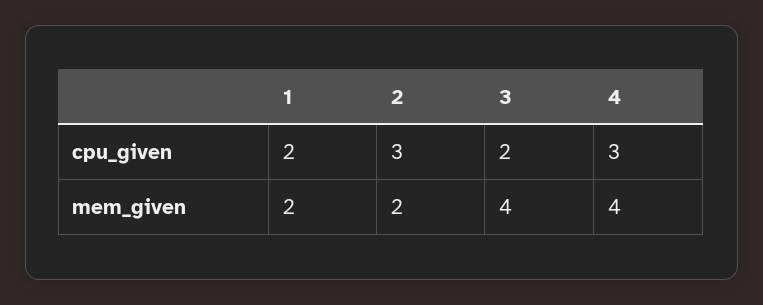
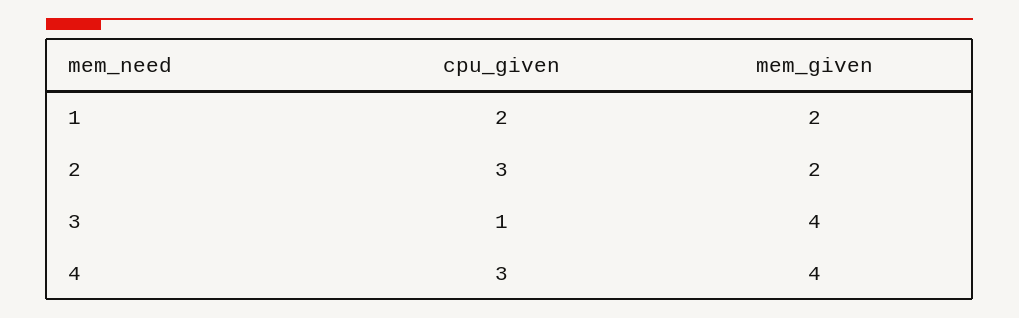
3, cpu_given: 2 -> 1

